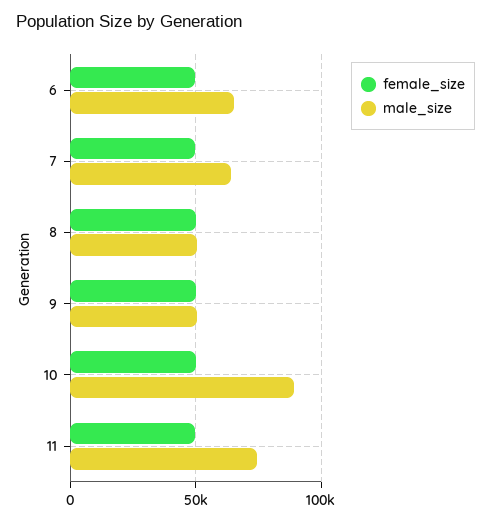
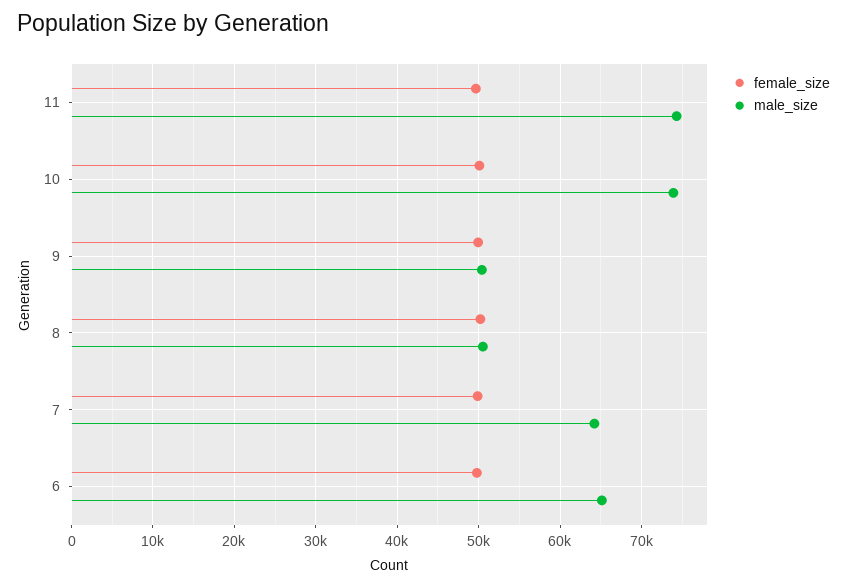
male_size, 10: 90000 -> 74000

